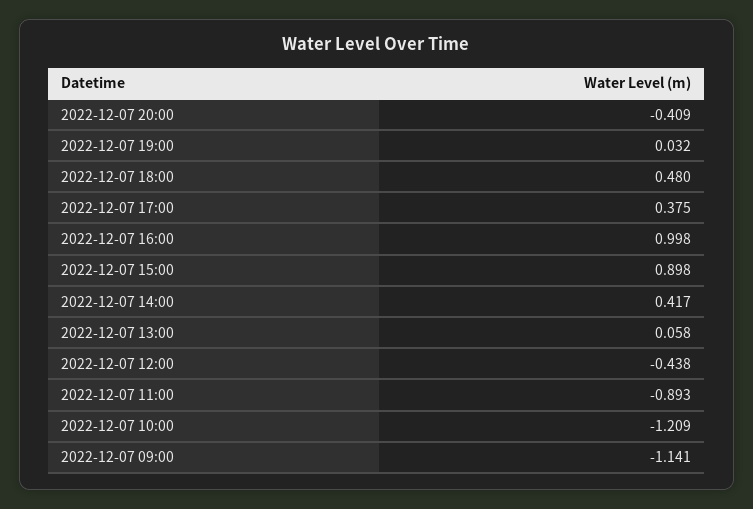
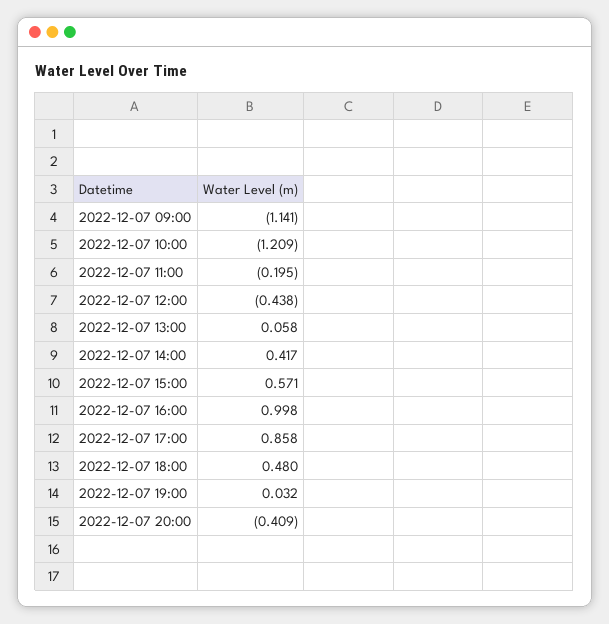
2022-12-07 17:00: 0.375 -> 0.858
2022-12-07 15:00: 0.898 -> 0.571
2022-12-07 11:00: -0.893 -> -0.195

